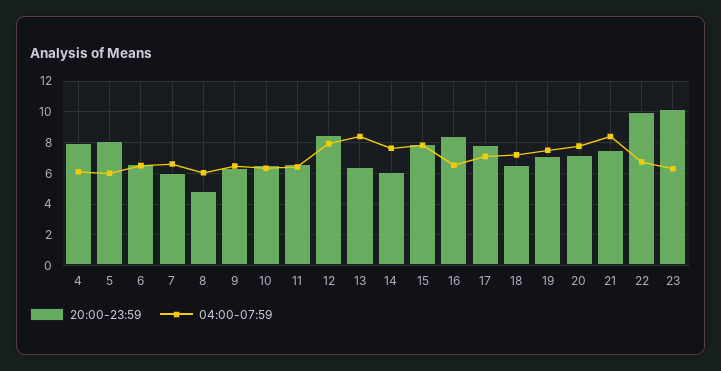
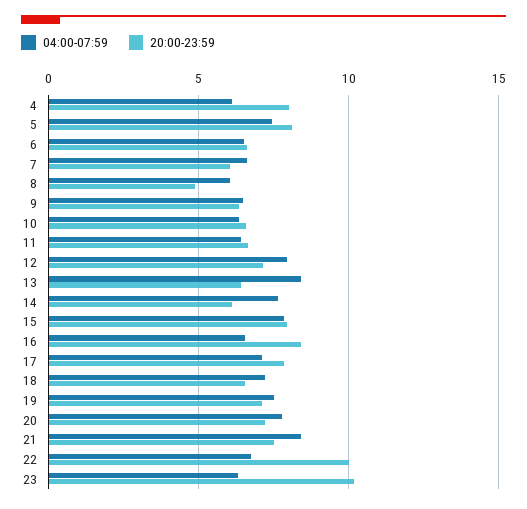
04:00-07:59, 5: 6 -> 7.5
20:00-23:59, 12: 8.5 -> 7

